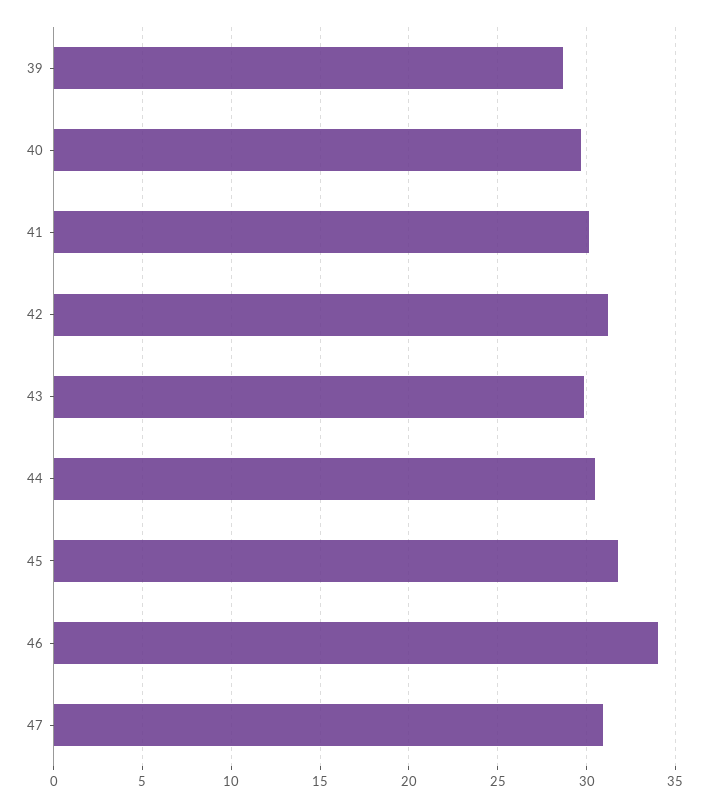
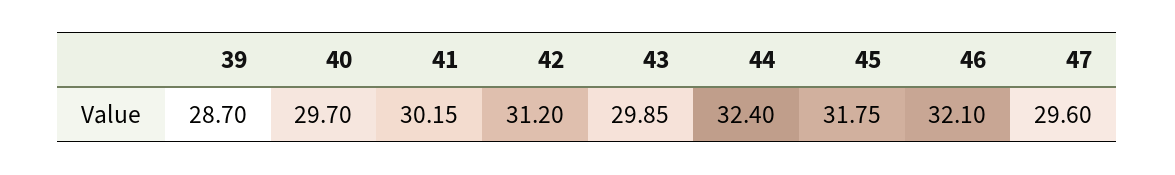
44: 30.5 -> 32.4
46: 34 -> 32.1
47: 31 -> 29.6

